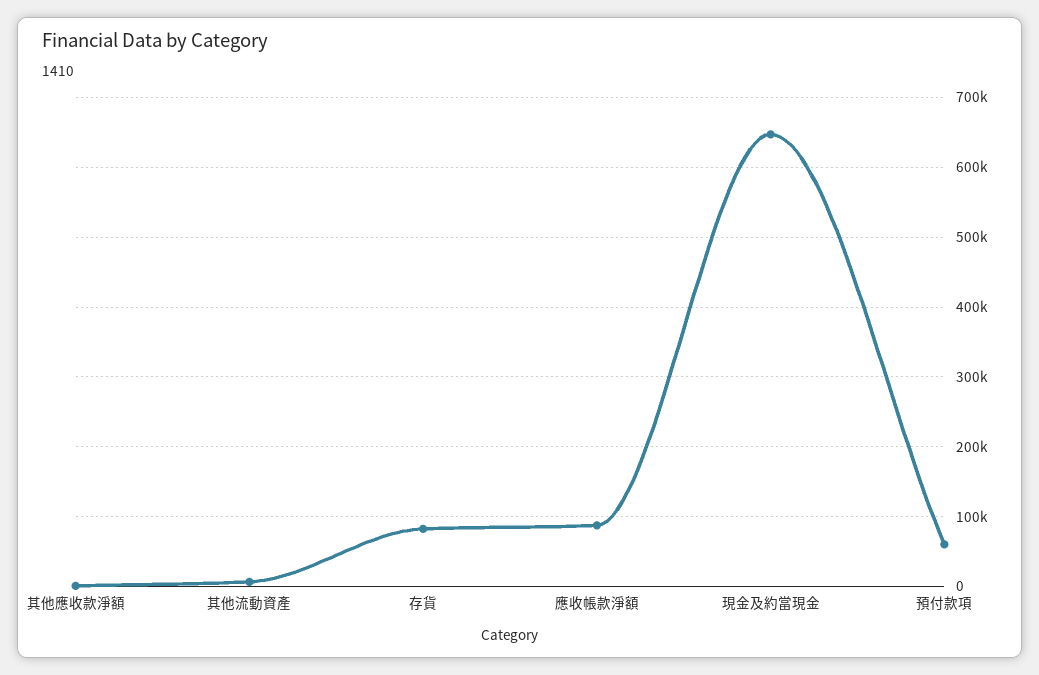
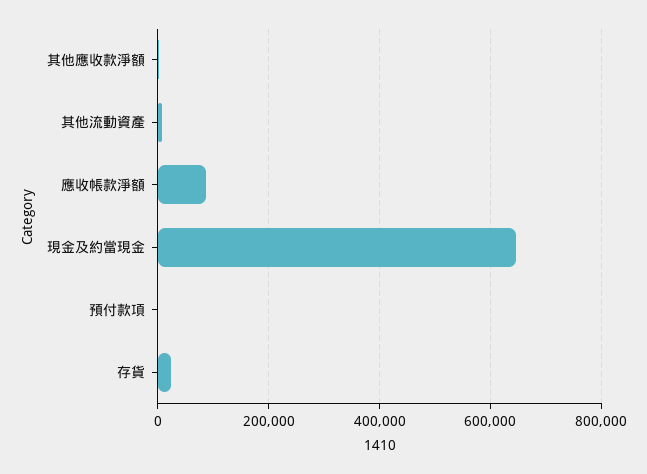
存貨: 80000 -> 20000
預付款項: 60000 -> 0

